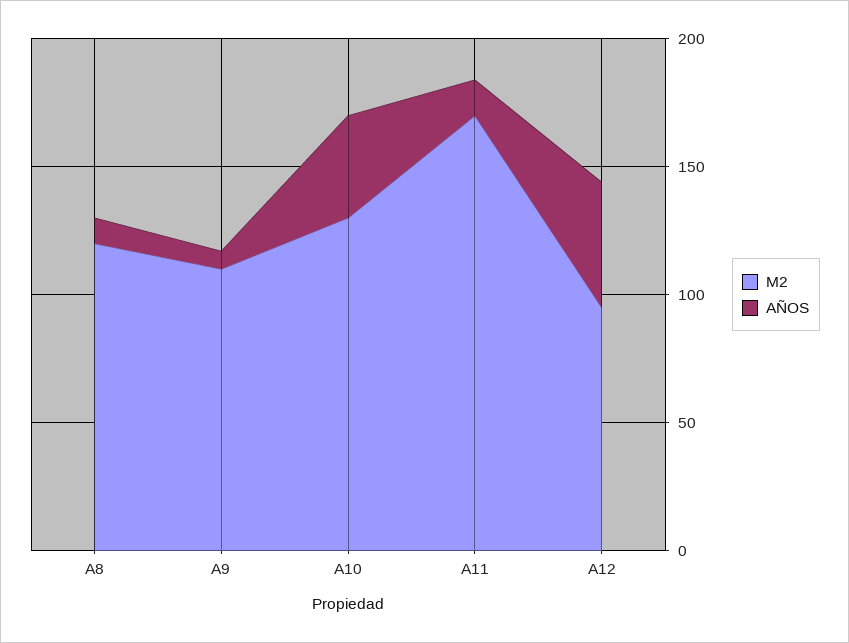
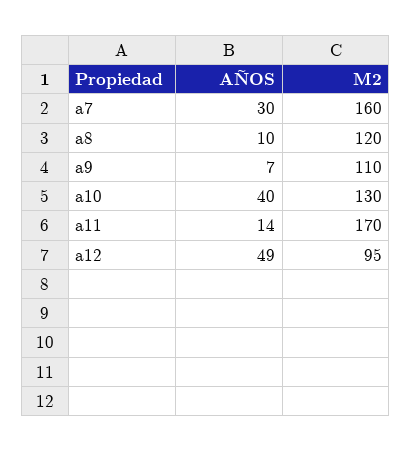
AÑOS, a7: none -> 30
M2, a7: none -> 160

